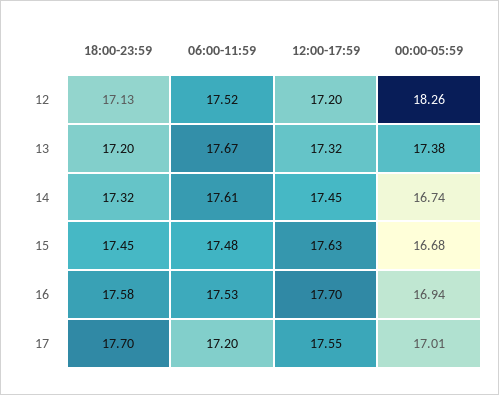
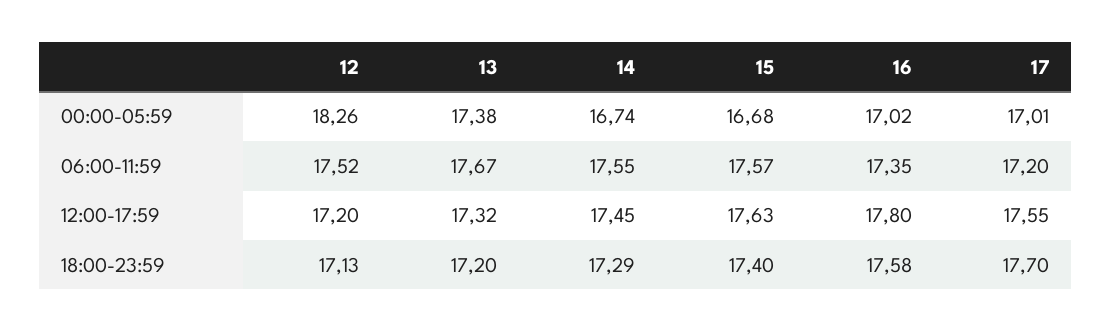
18:00-23:59, 14: 17.32 -> 17.29
06:00-11:59, 14: 17.61 -> 17.55
18:00-23:59, 15: 17.45 -> 17.4
06:00-11:59, 15: 17.48 -> 17.57
06:00-11:59, 16: 17.53 -> 17.35
12:00-17:59, 16: 17.7 -> 17.8
00:00-05:59, 16: 16.94 -> 17.02

